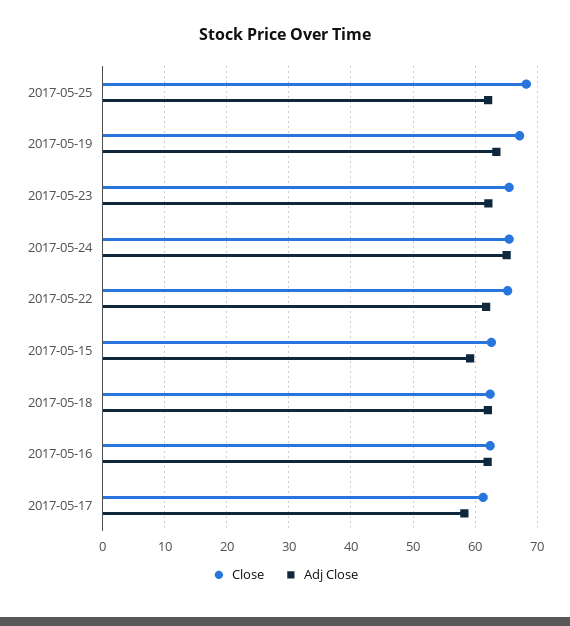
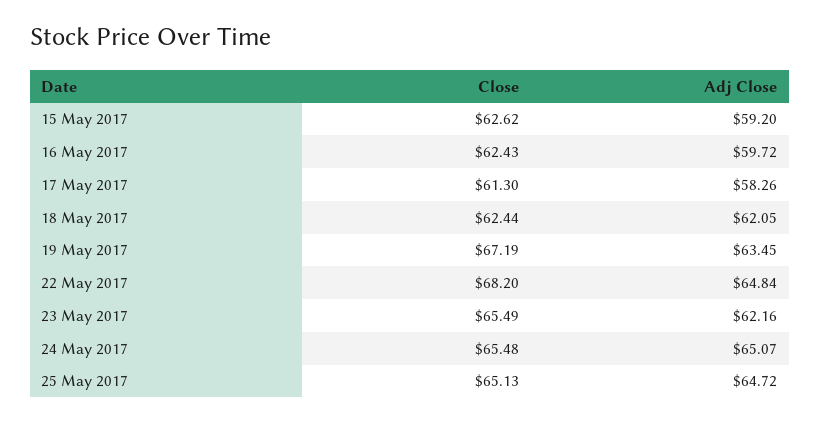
Close, 2017-05-25: 68 -> 65.13
Adj Close, 2017-05-25: 62 -> 64.72
Close, 2017-05-22: 65 -> 68.2
Adj Close, 2017-05-22: 62 -> 64.84
Adj Close, 2017-05-16: 62 -> 59.72

